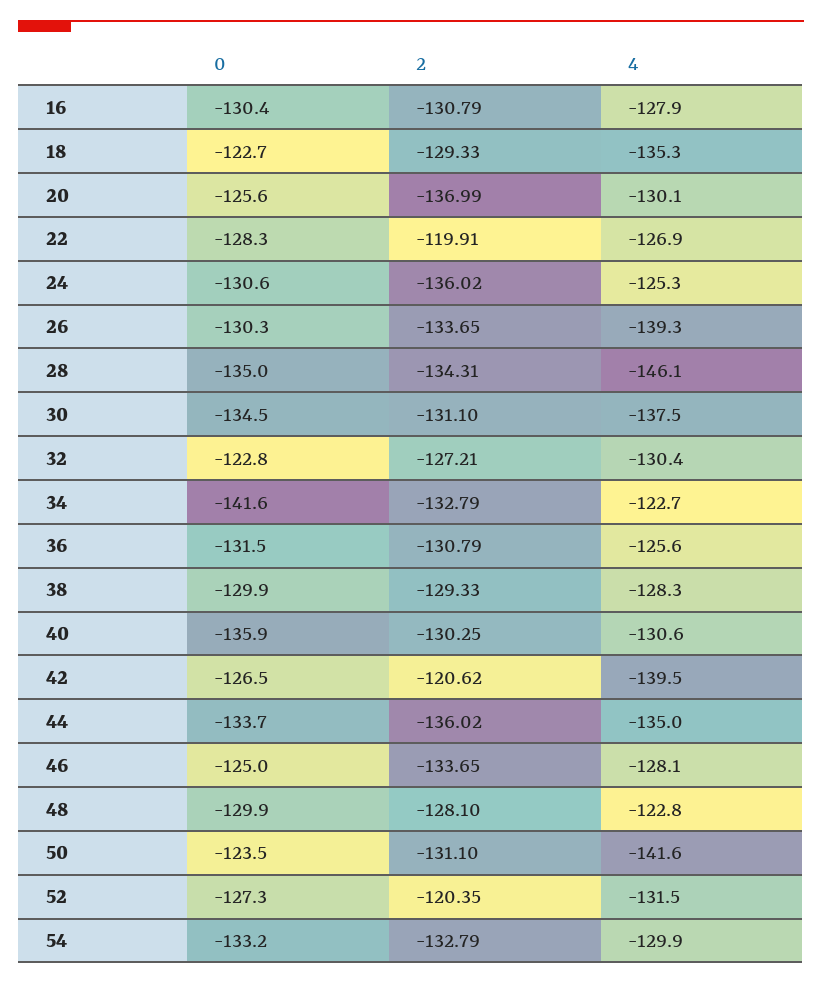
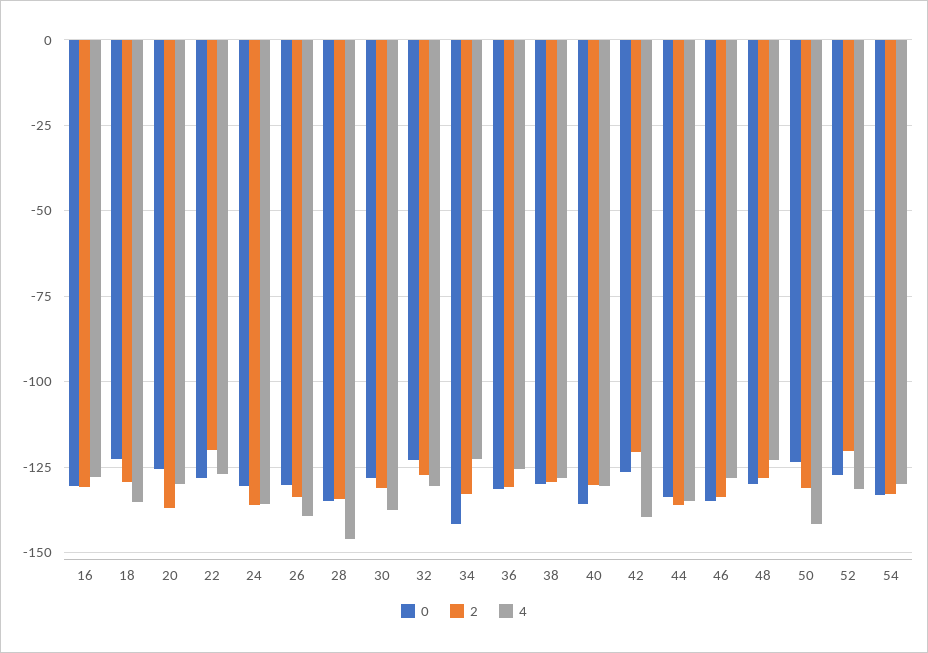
4, 24: -125.3 -> -135
0, 30: -134.5 -> -127.5
0, 46: -125 -> -135

